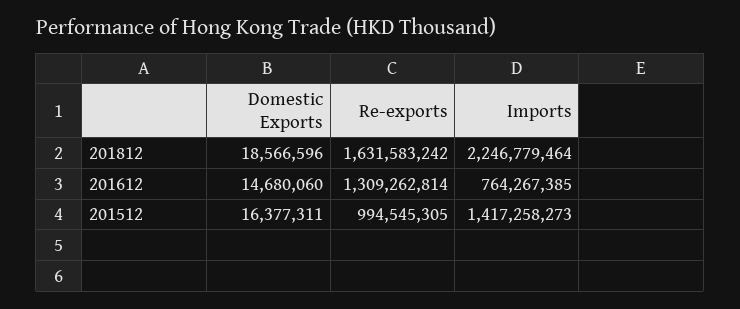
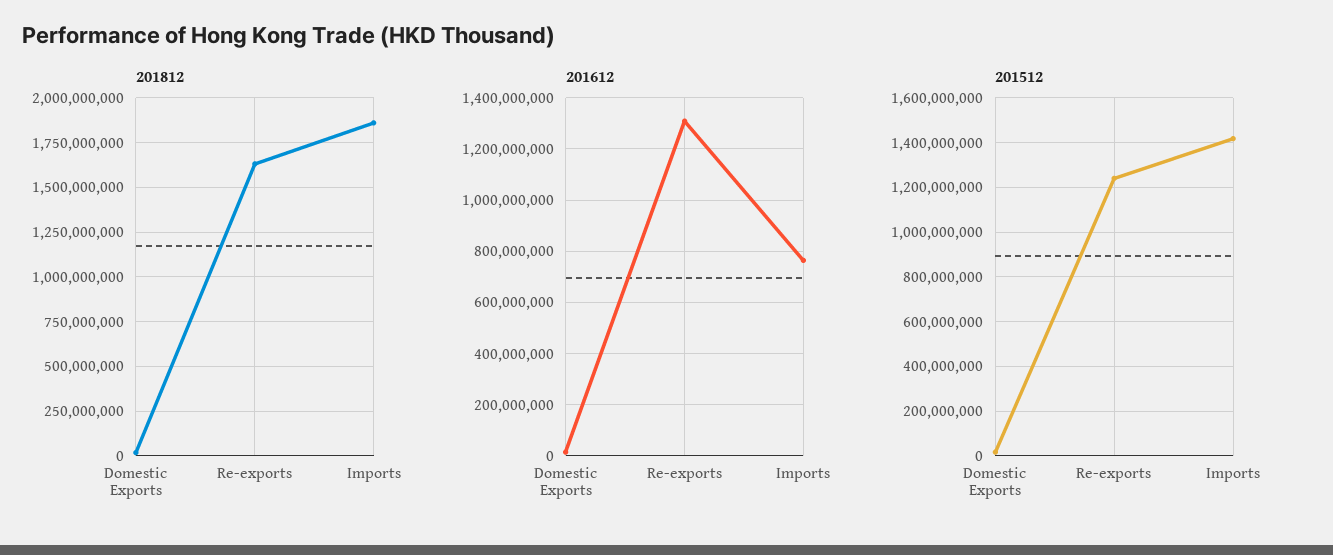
201812, Imports: 2246779464 -> 1850000000
201512, Re-exports: 994545305 -> 1250000000

